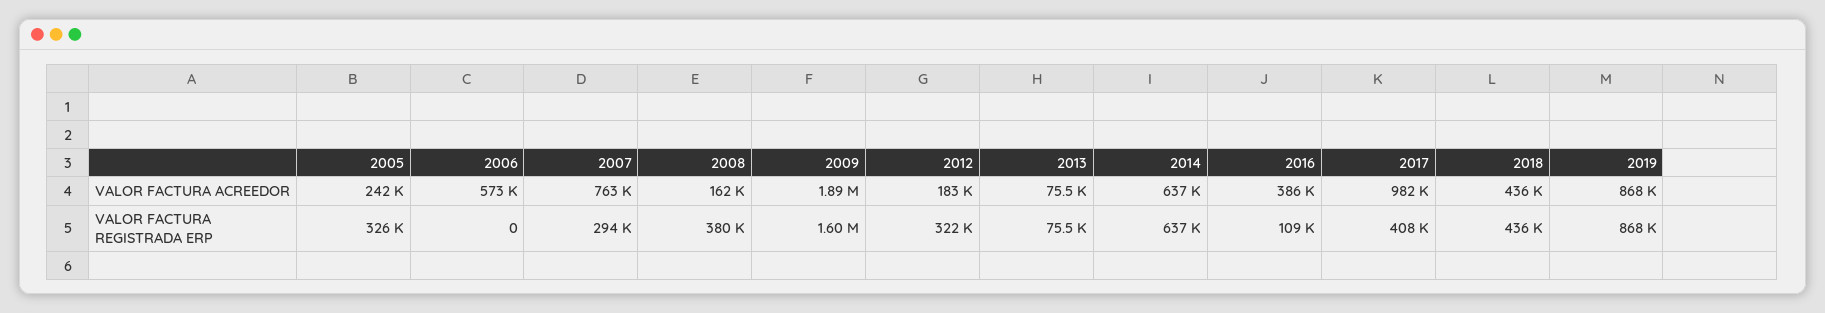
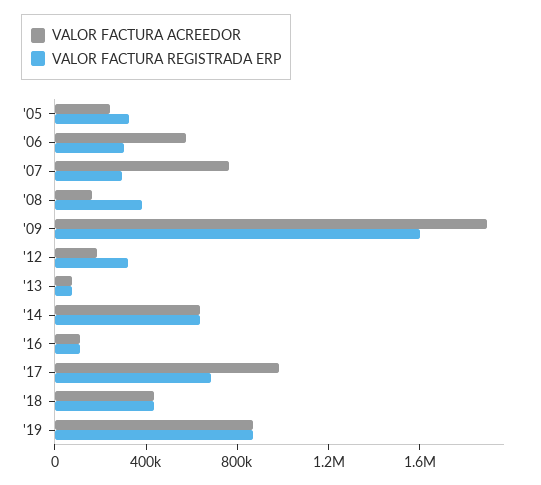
VALOR FACTURA ACREEDOR, 2016: 386000 -> 100000
VALOR FACTURA REGISTRADA ERP, 2006: 0 -> 300000
VALOR FACTURA REGISTRADA ERP, 2017: 408000 -> 700000

